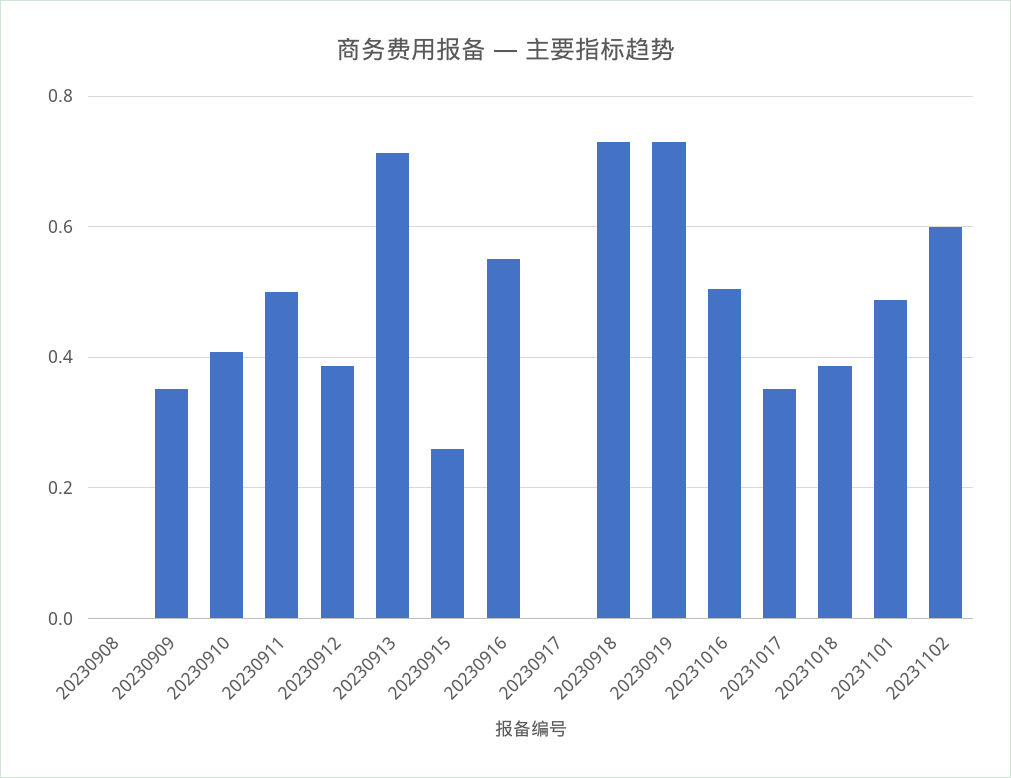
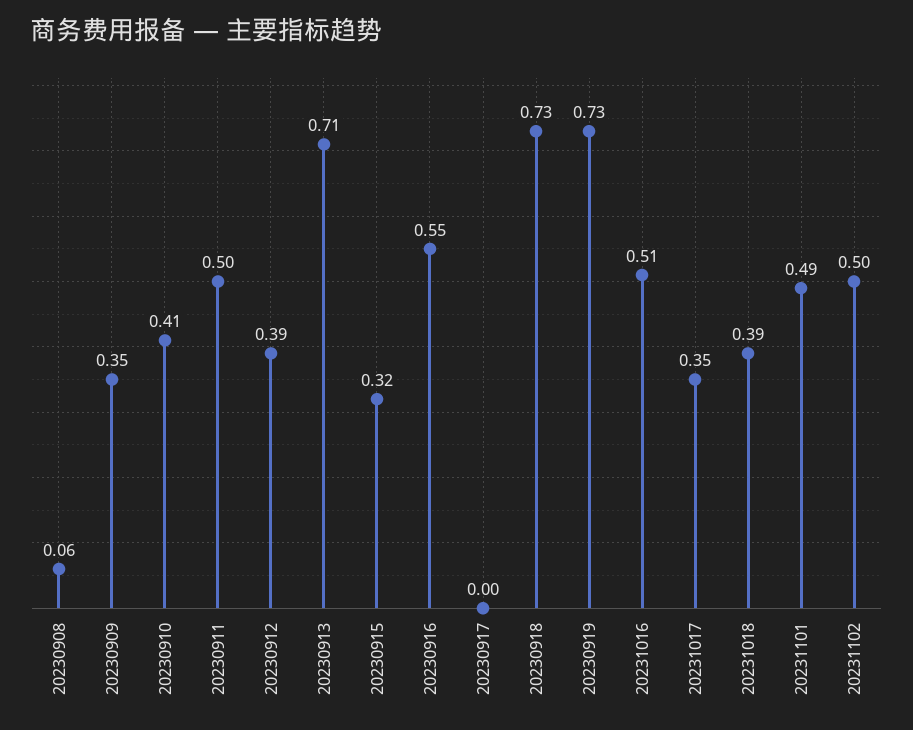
20230908: 0 -> 0.06
20230915: 0.26 -> 0.32
20231102: 0.6 -> 0.5

